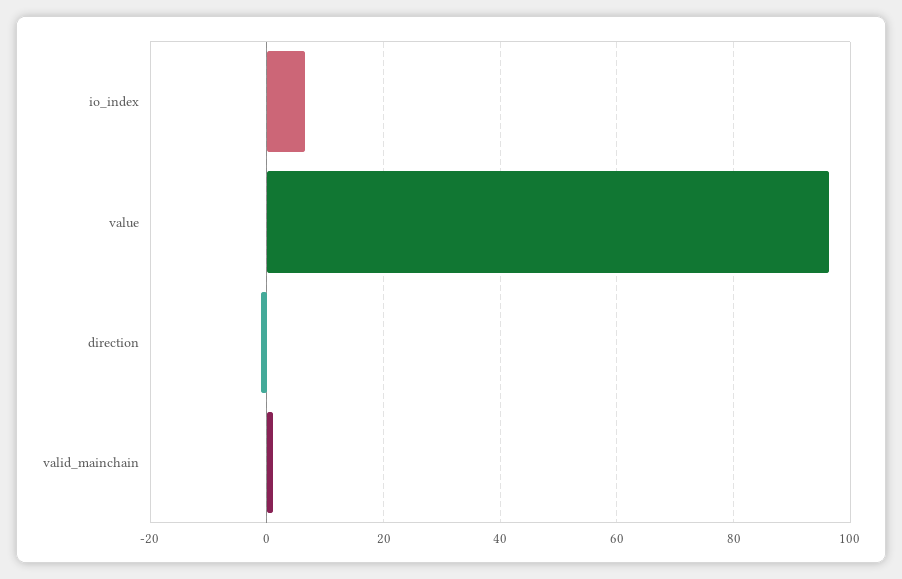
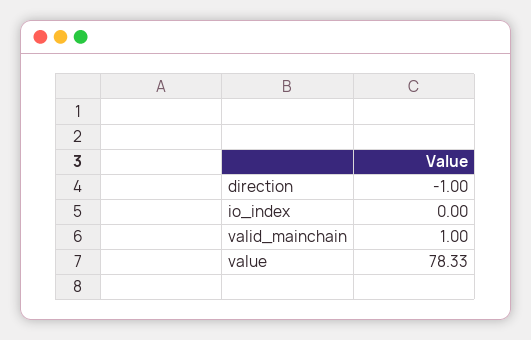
io_index: 6 -> 0
value: 96 -> 78.33

